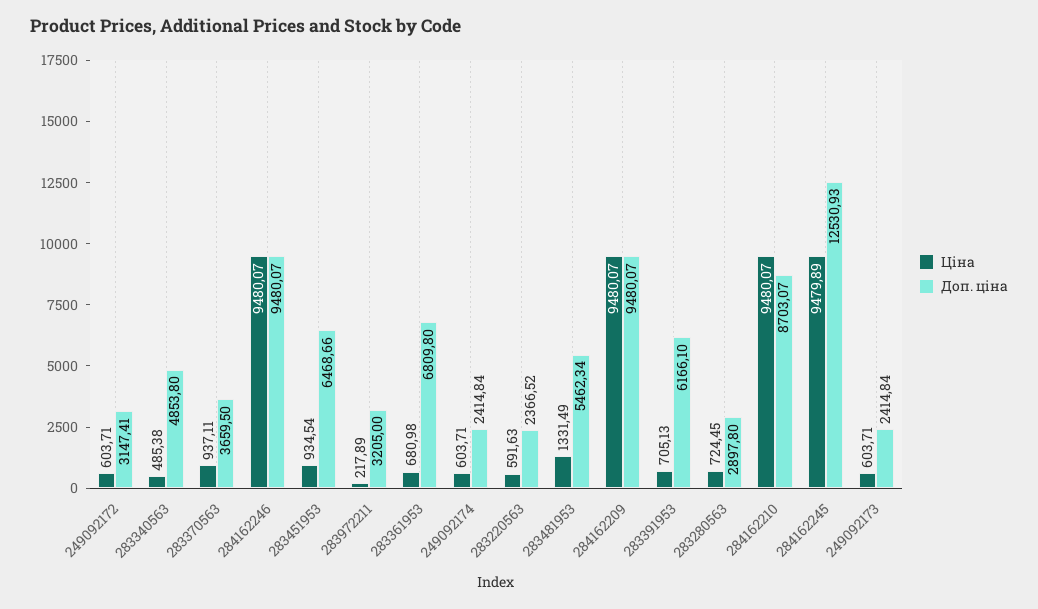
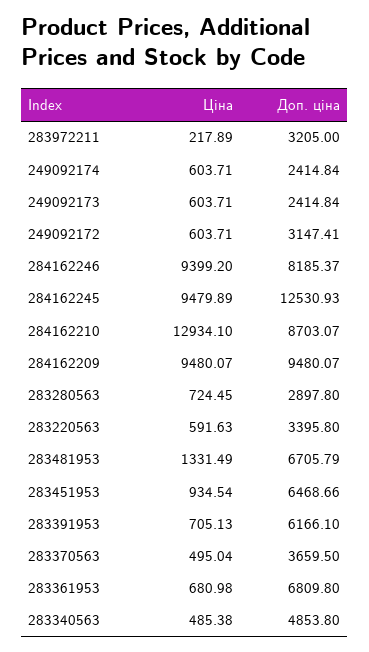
Ціна, 283370563: 937.11 -> 495.04
Ціна, 284162246: 9480.07 -> 9399.2
Доп. ціна, 284162246: 9480.07 -> 8185.37
Доп. ціна, 283220563: 2366.52 -> 3395.8
Доп. ціна, 283481953: 5462.34 -> 6705.79
Ціна, 284162210: 9480.07 -> 12934.1

